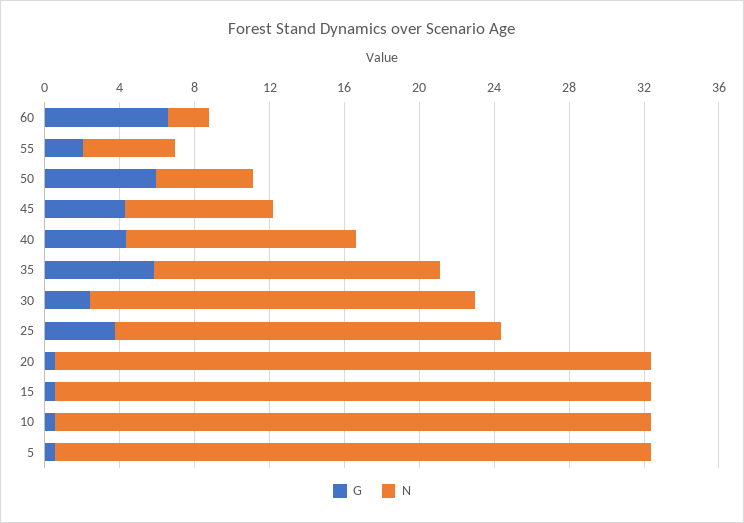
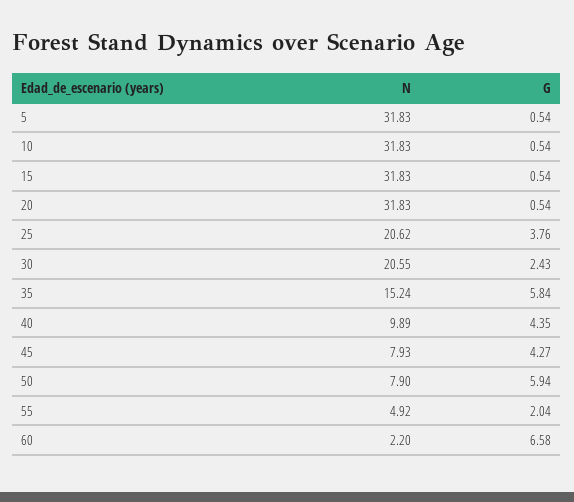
N, 50: 5 -> 7.9
N, 40: 12 -> 9.89

